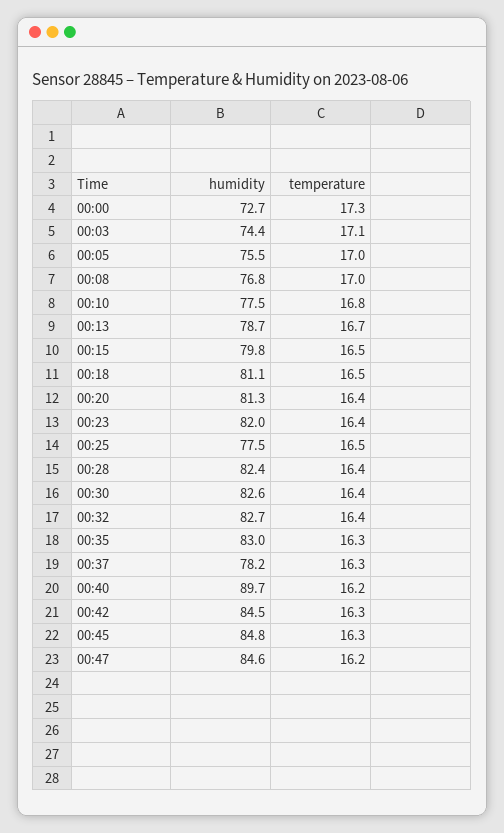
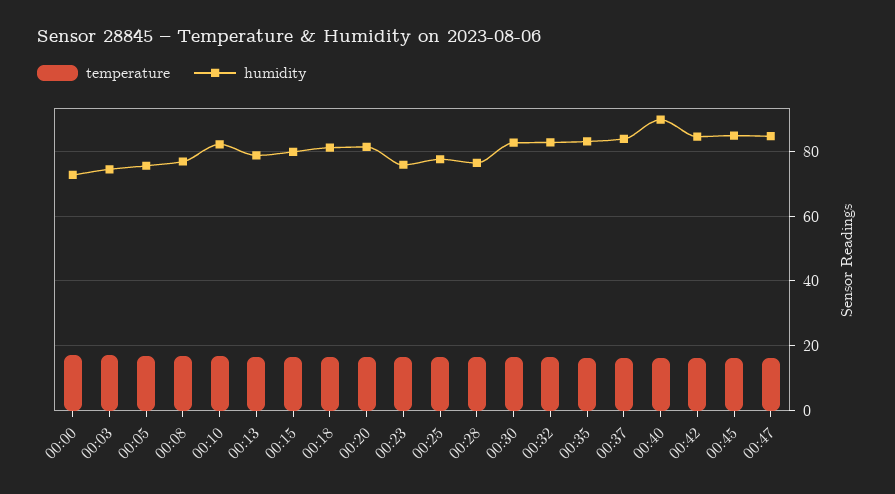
humidity, 00:10: 77.5 -> 82
humidity, 00:23: 82 -> 76
humidity, 00:28: 82.4 -> 76
humidity, 00:37: 78.2 -> 84

